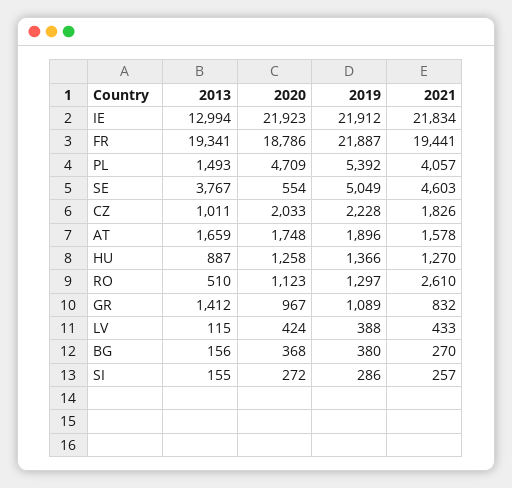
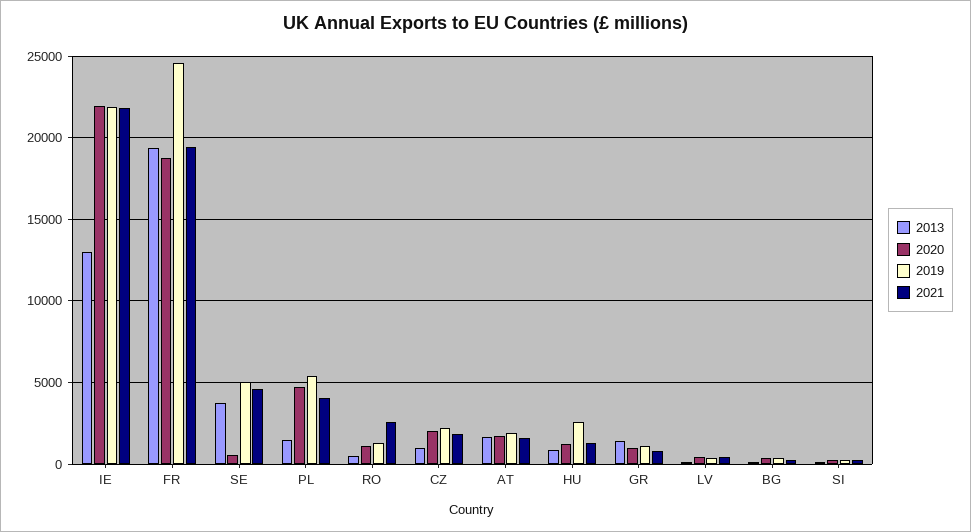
2019, FR: 21887 -> 24500
2019, HU: 1366 -> 2500

